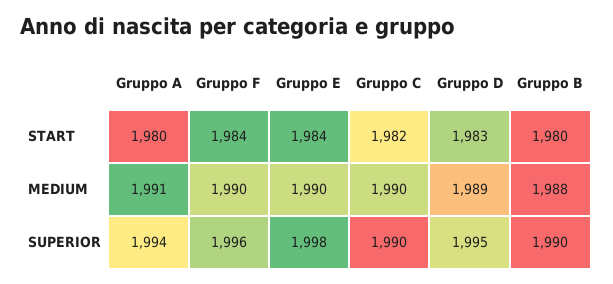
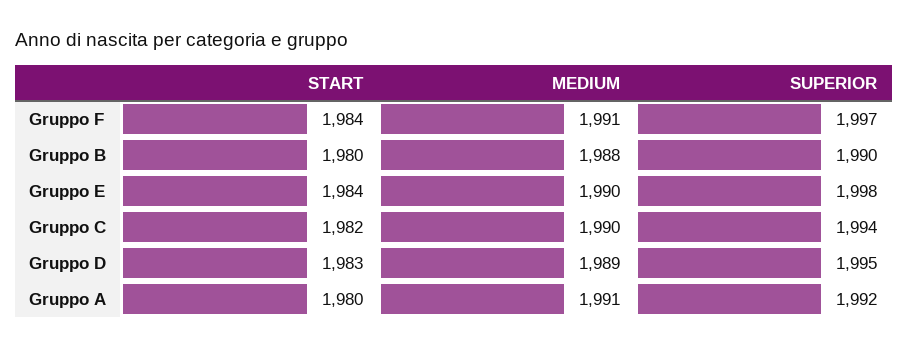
Gruppo F, MEDIUM: 1990 -> 1991
Gruppo A, SUPERIOR: 1994 -> 1992
Gruppo F, SUPERIOR: 1996 -> 1997
Gruppo C, SUPERIOR: 1990 -> 1994

